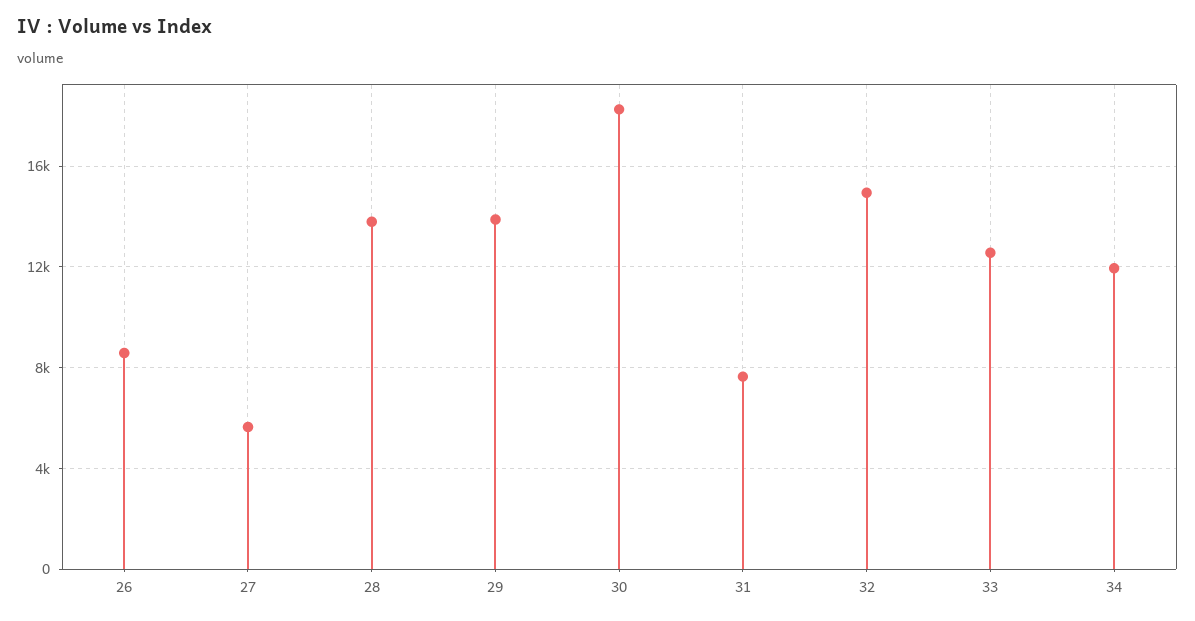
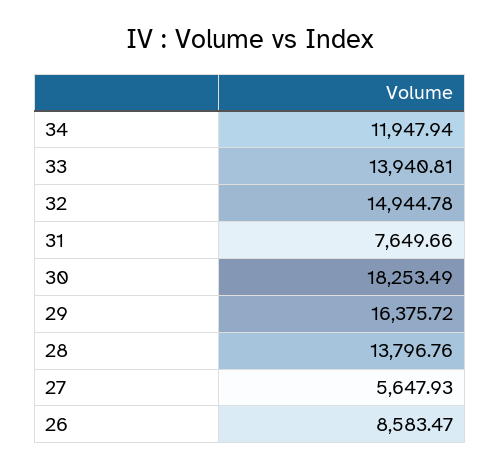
29: 14000 -> 16375.72
33: 12500 -> 13940.81

